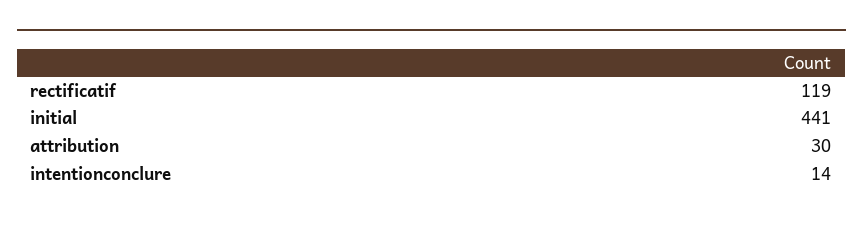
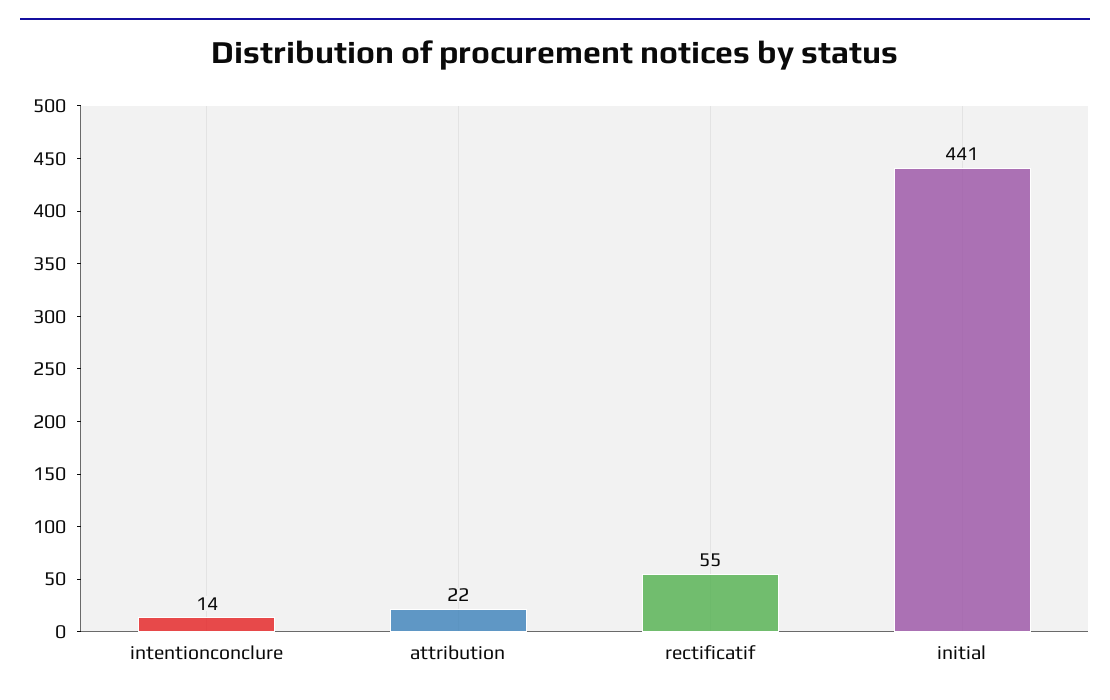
rectificatif: 119 -> 55
attribution: 30 -> 22

